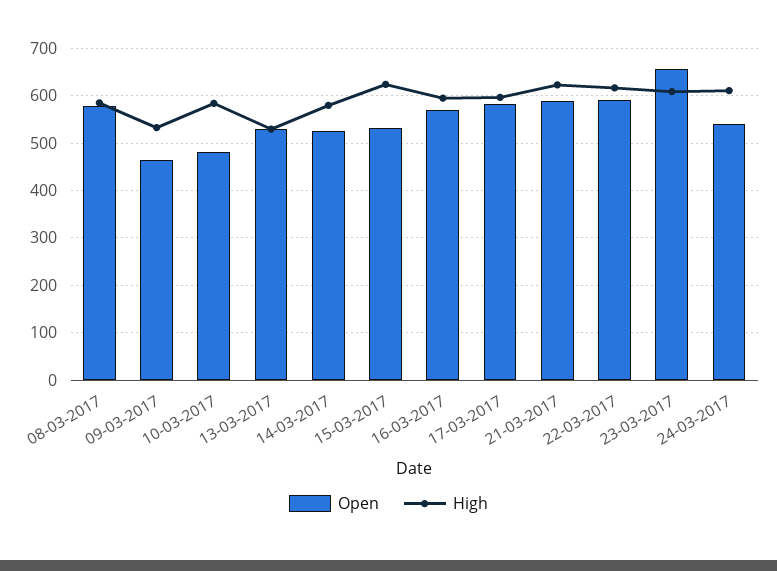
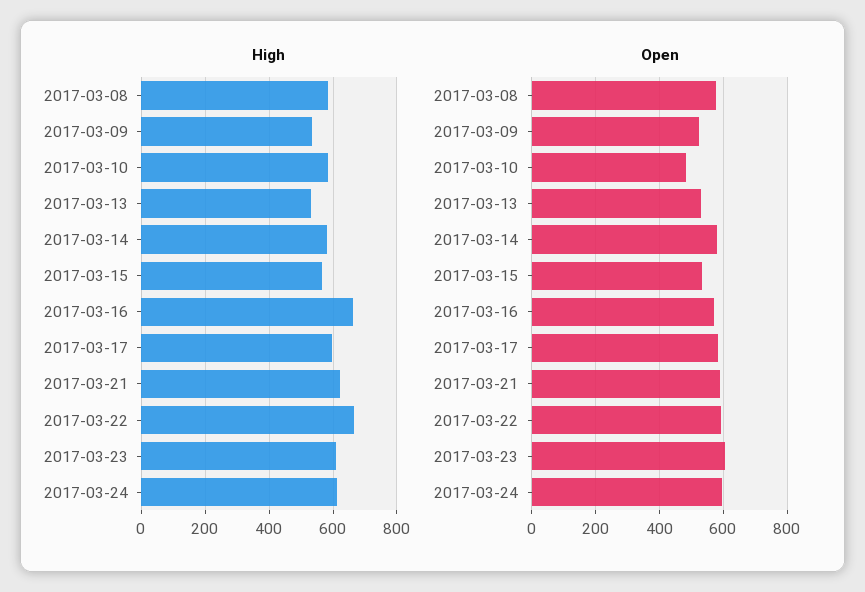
Open, 09-03-2017: 460 -> 520
Open, 14-03-2017: 520 -> 580
High, 15-03-2017: 620 -> 560
High, 16-03-2017: 600 -> 660
High, 22-03-2017: 620 -> 660
Open, 23-03-2017: 660 -> 600
Open, 24-03-2017: 540 -> 600

